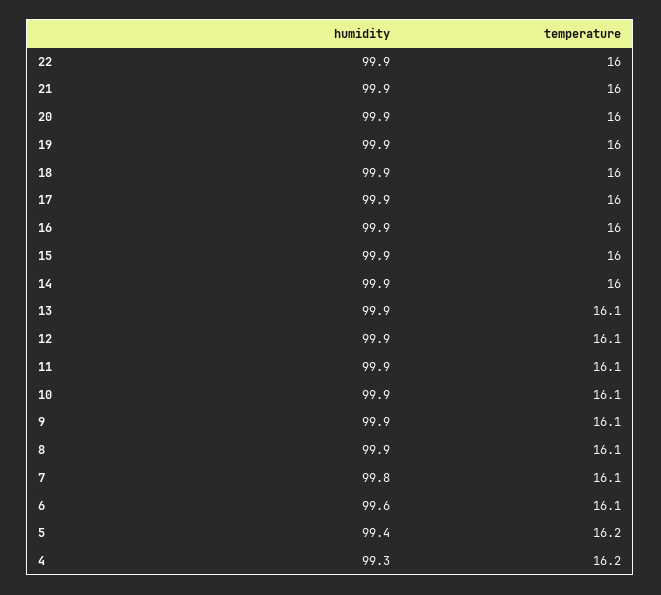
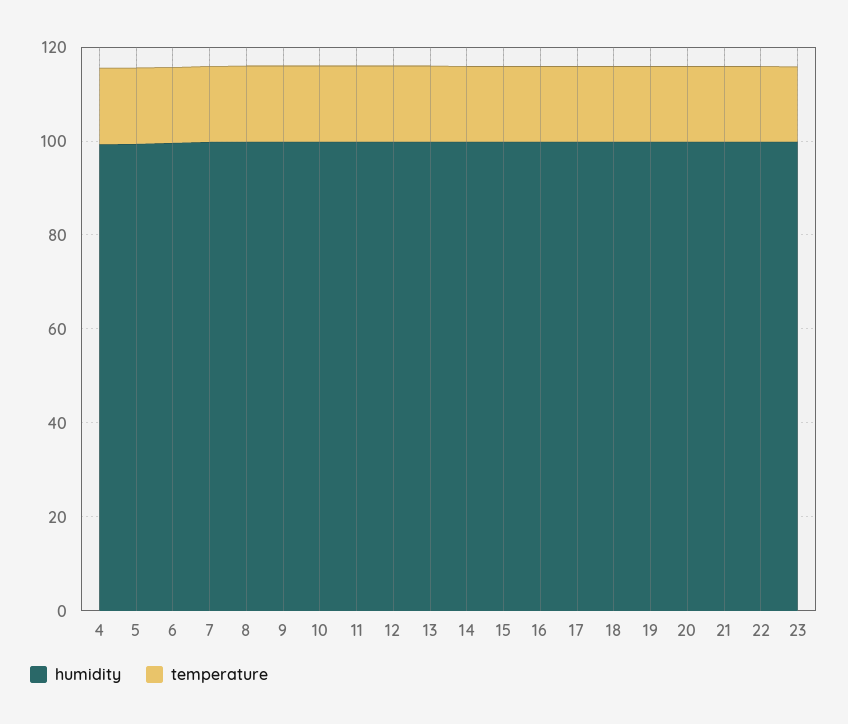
humidity, 23: none -> 100
temperature, 23: none -> 15

